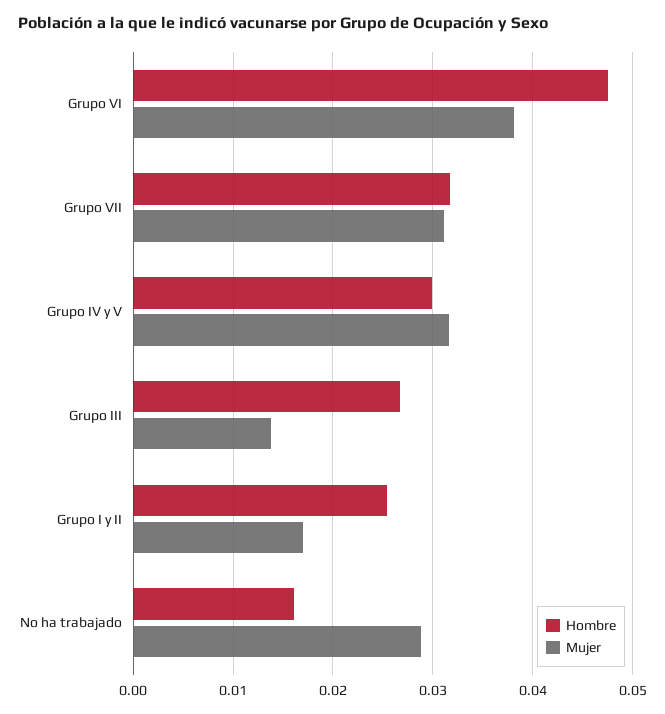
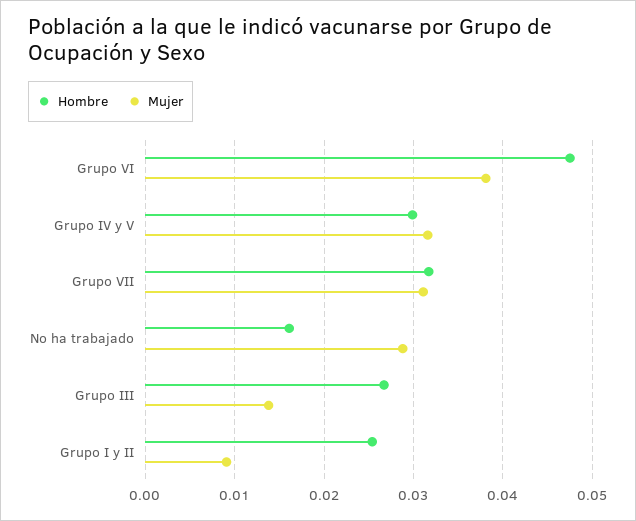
Mujer, Grupo I y II: 0.017 -> 0.009

